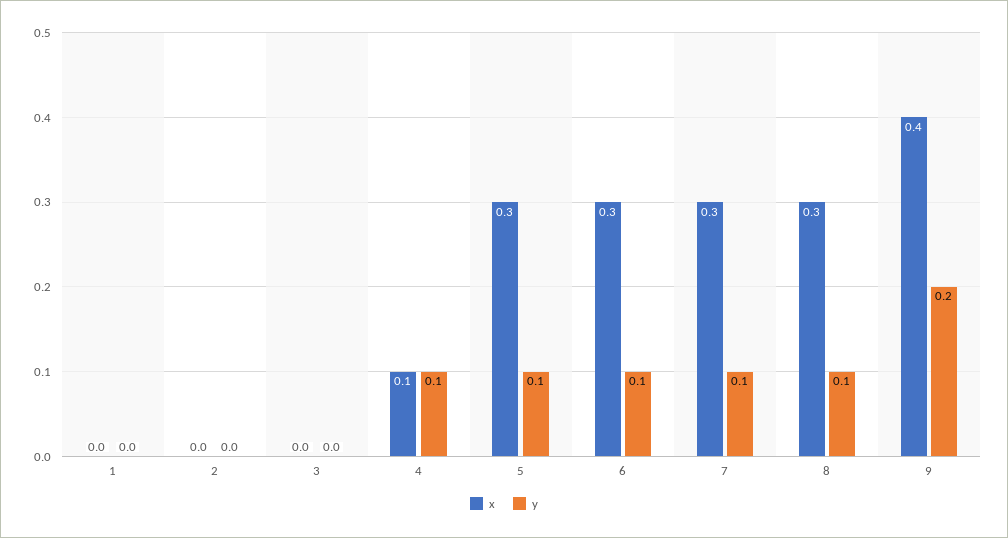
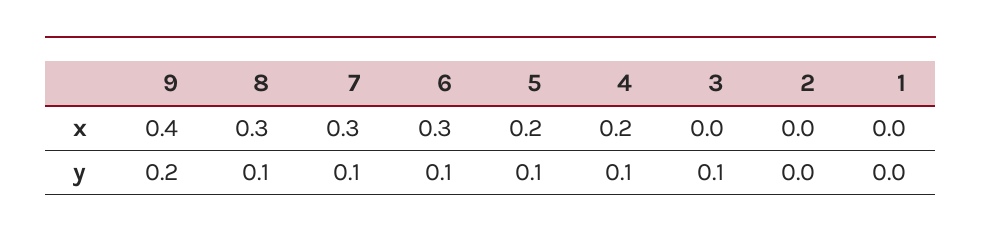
y, 3: 0 -> 0.1
x, 4: 0.1 -> 0.2
x, 5: 0.3 -> 0.2

